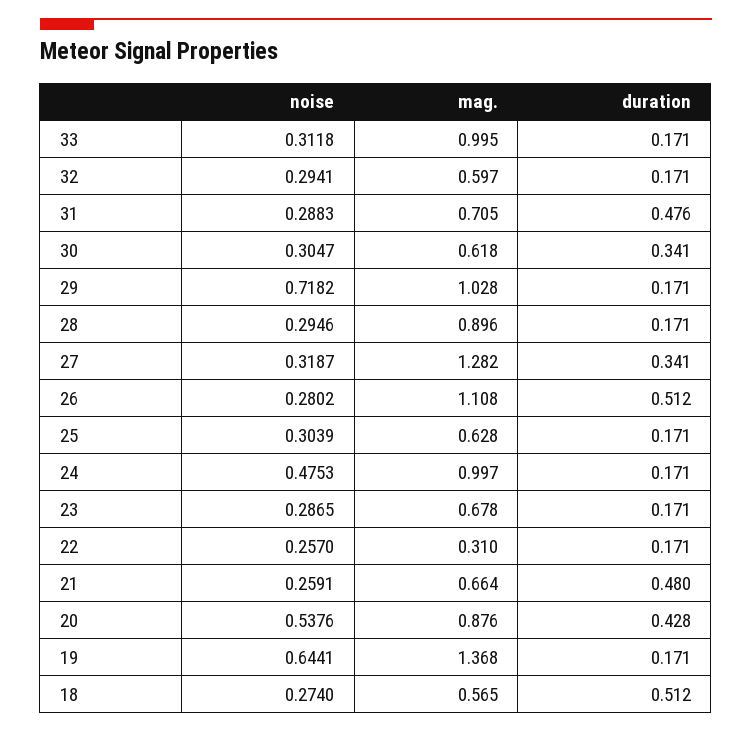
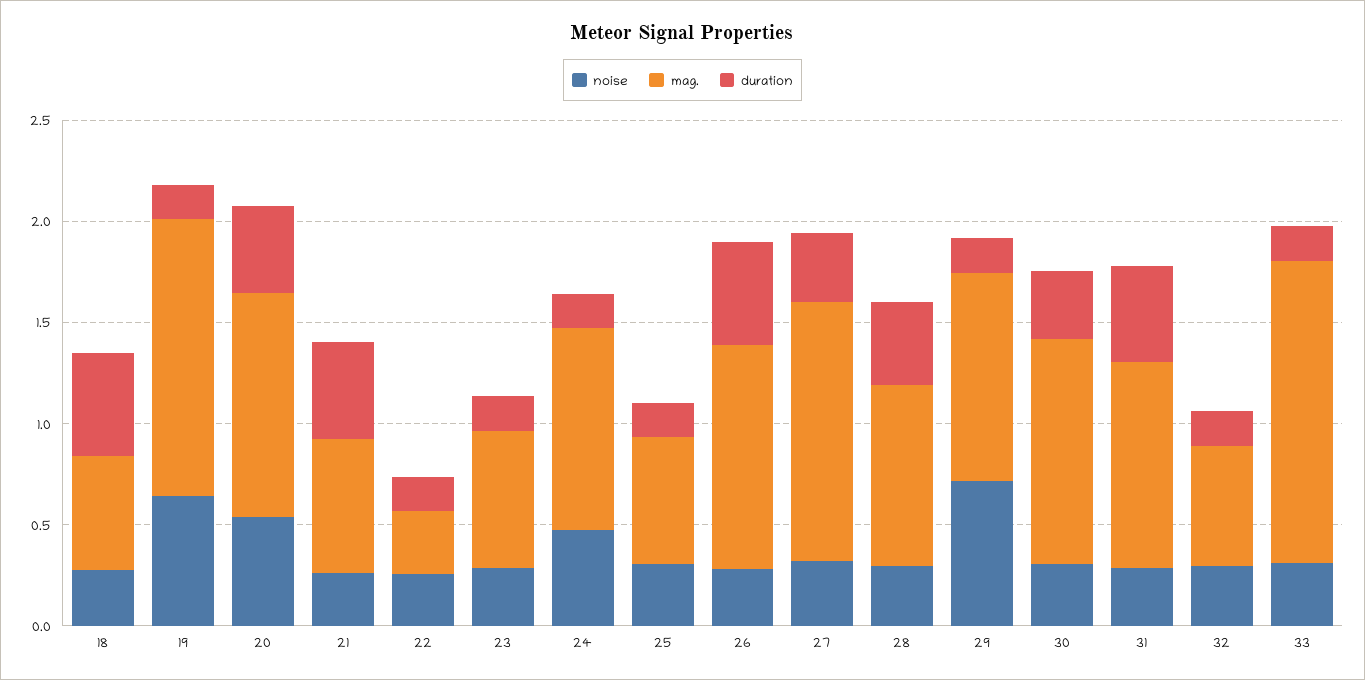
mag., 33: 0.995 -> 1.5
mag., 31: 0.705 -> 1
mag., 30: 0.618 -> 1.1
duration, 28: 0.171 -> 0.4
mag., 20: 0.876 -> 1.1

